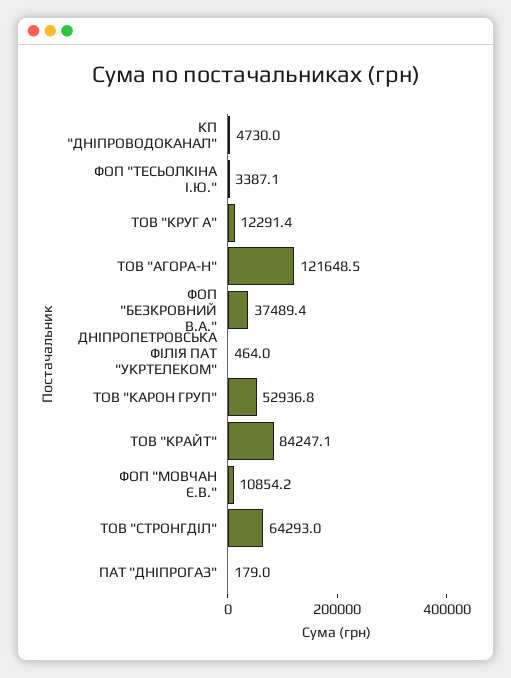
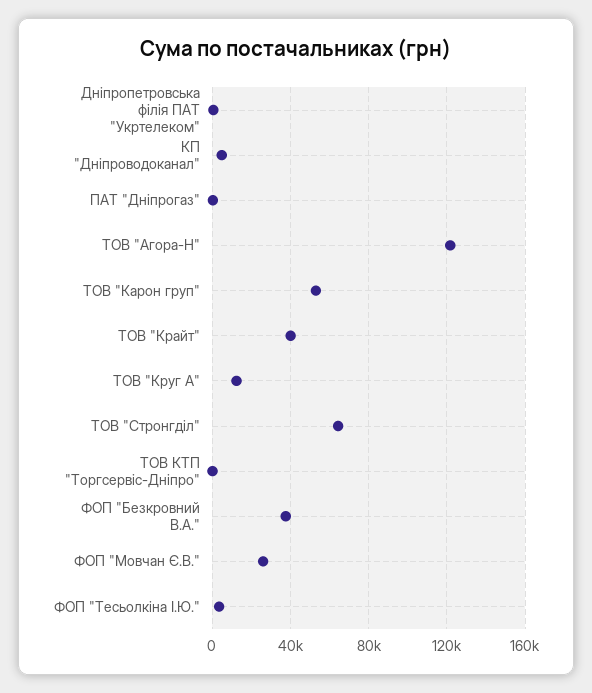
ТОВ "КРАЙТ": 84247.1 -> 40000
ФОП "МОВЧАН Є.В.": 10854.2 -> 25000
ТОВ КТП "Торгсервіс-Дніпро": none -> 0

